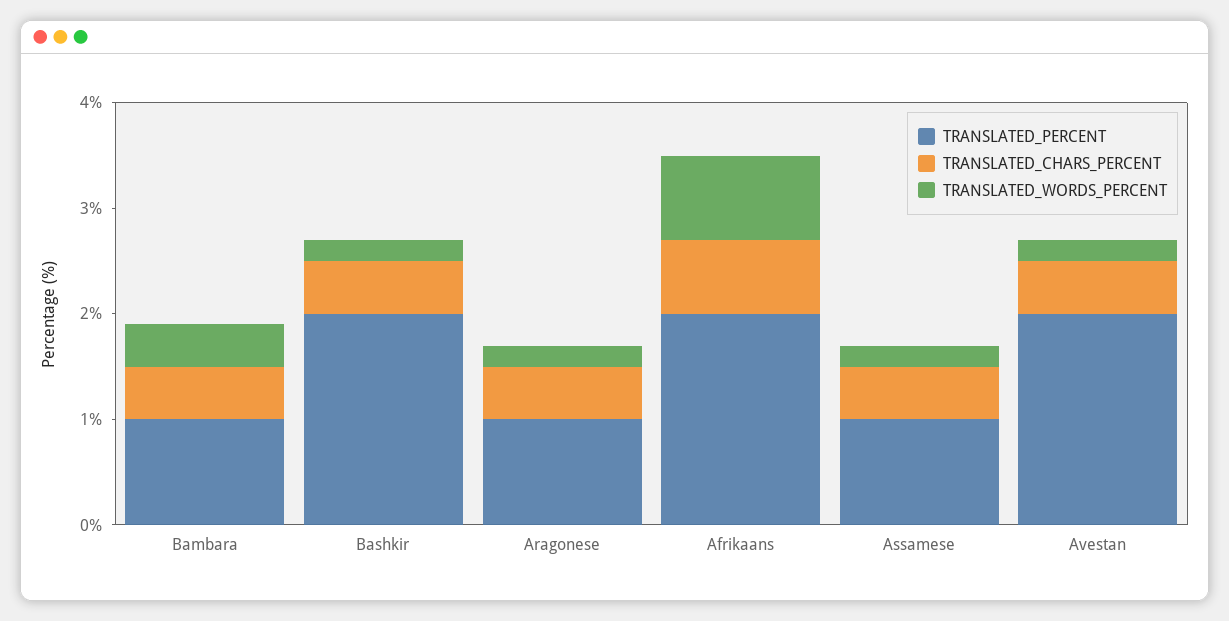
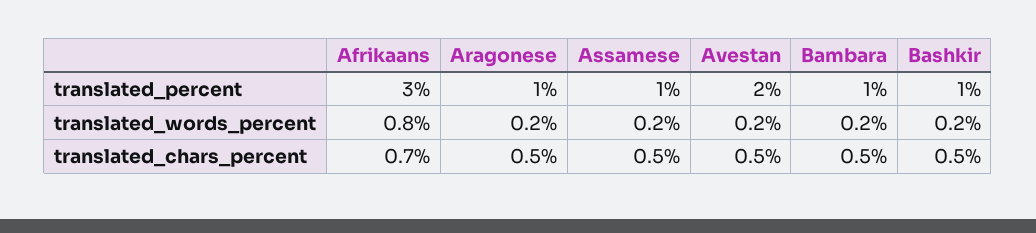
TRANSLATED_WORDS_PERCENT, Bambara: 0.4 -> 0.2
TRANSLATED_PERCENT, Bashkir: 2 -> 1
TRANSLATED_PERCENT, Afrikaans: 2 -> 3

